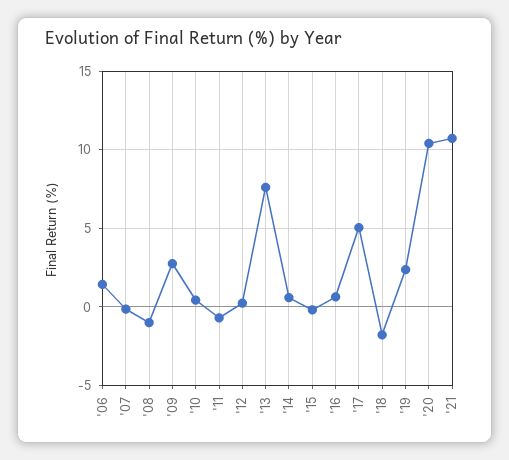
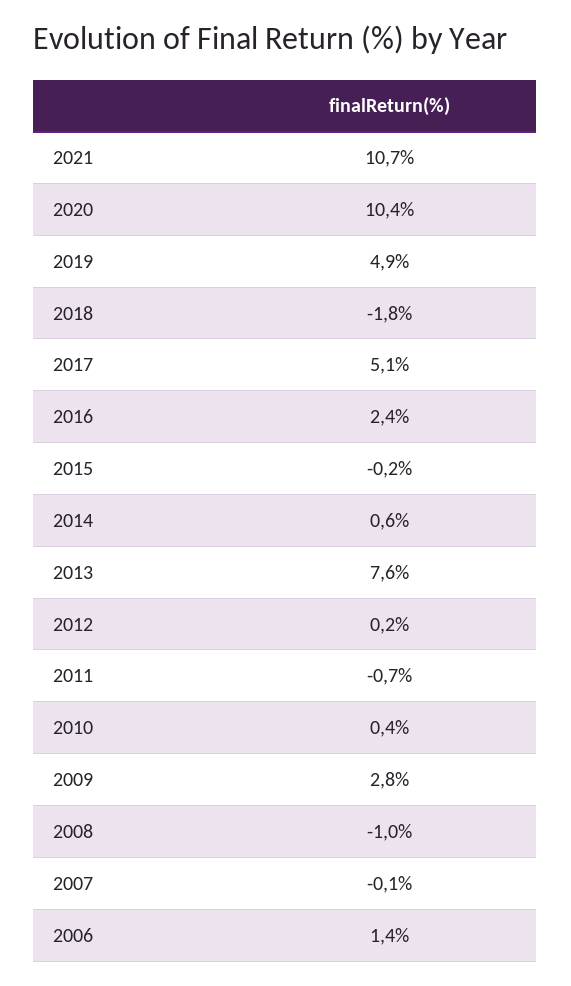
'16: 0.5 -> 2.4
'19: 2.5 -> 4.9

